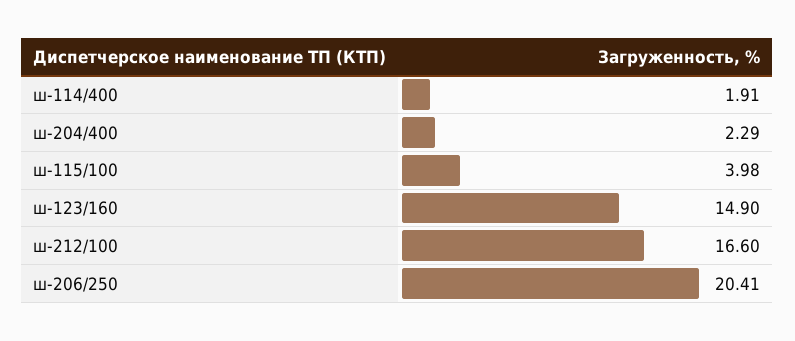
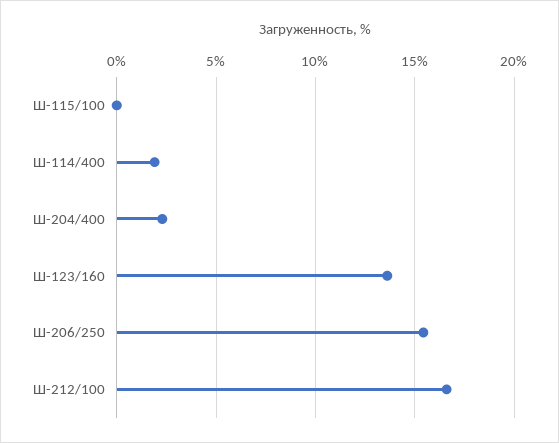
ш-115/100: 3.98 -> 0
ш-123/160: 14.9 -> 13.5
ш-206/250: 20.41 -> 15.5

